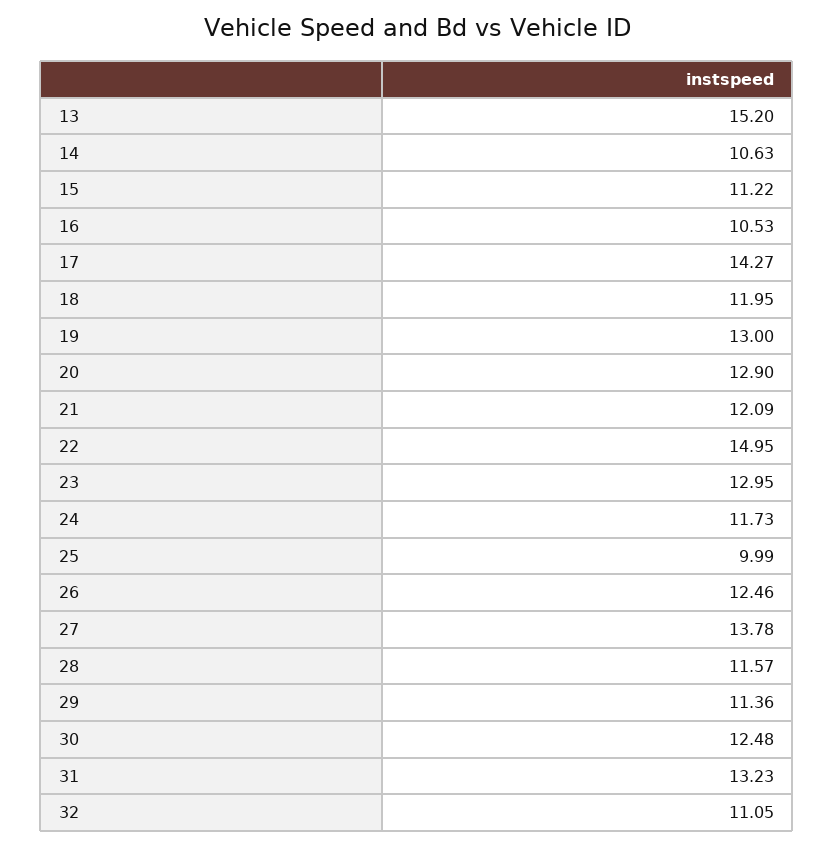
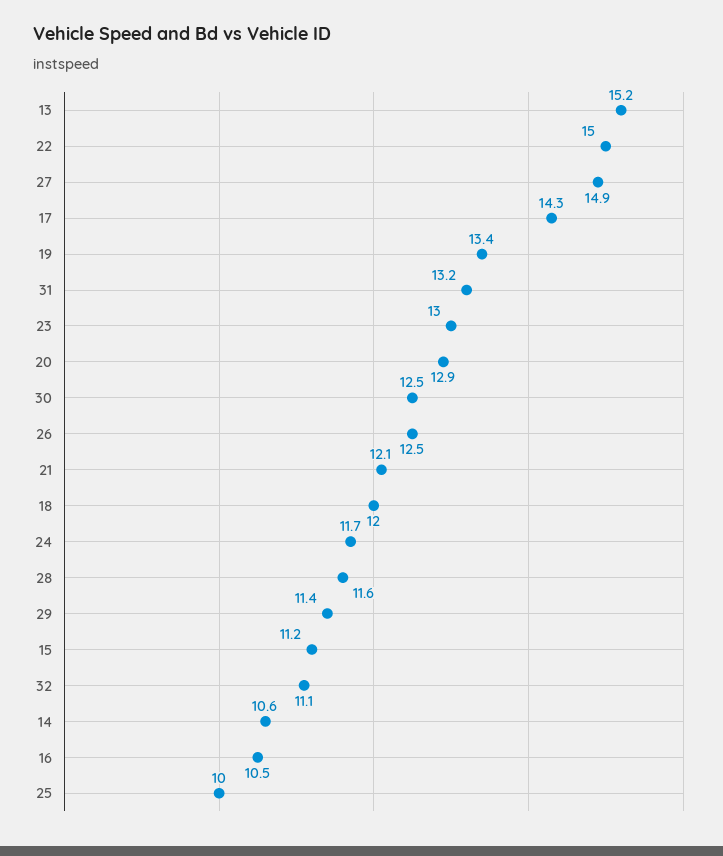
19: 13 -> 13.4
27: 13.78 -> 14.9

